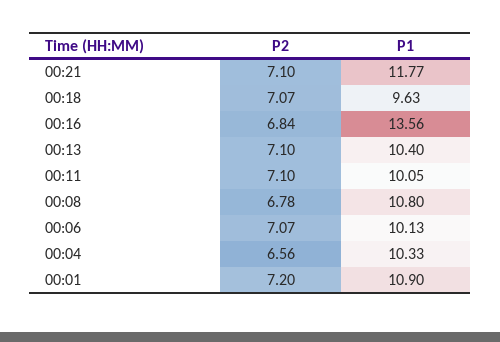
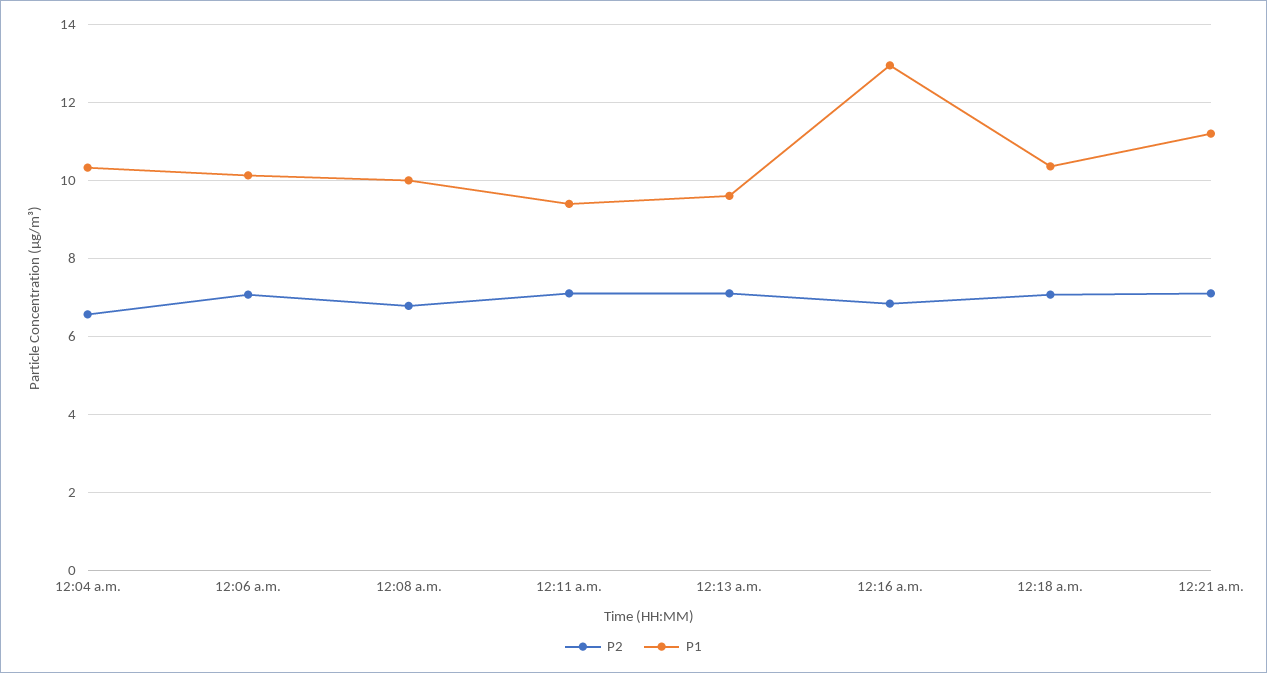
P1, 00:21: 11.77 -> 11.2
P1, 00:18: 9.63 -> 10.4
P1, 00:16: 13.56 -> 13
P1, 00:13: 10.4 -> 9.6
P1, 00:11: 10.05 -> 9.4
P1, 00:08: 10.8 -> 10
P2, 00:01: 7.2 -> none
P1, 00:01: 10.9 -> none

